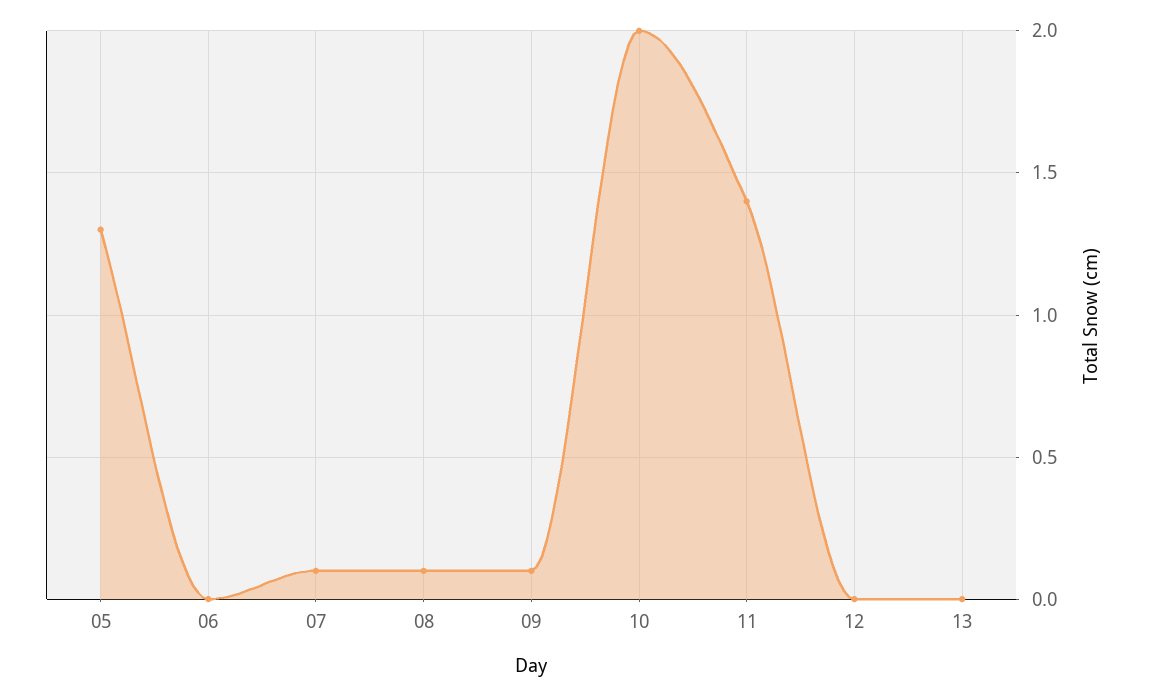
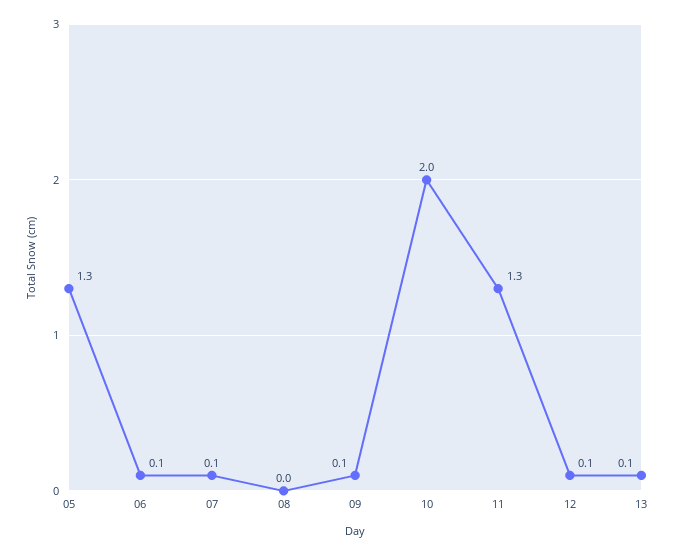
06: 0 -> 0.1
08: 0.1 -> 0
11: 1.4 -> 1.3
12: 0 -> 0.1
13: 0 -> 0.1

